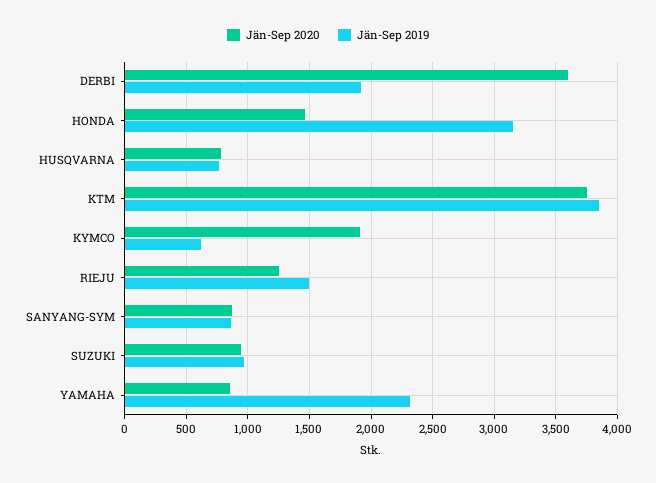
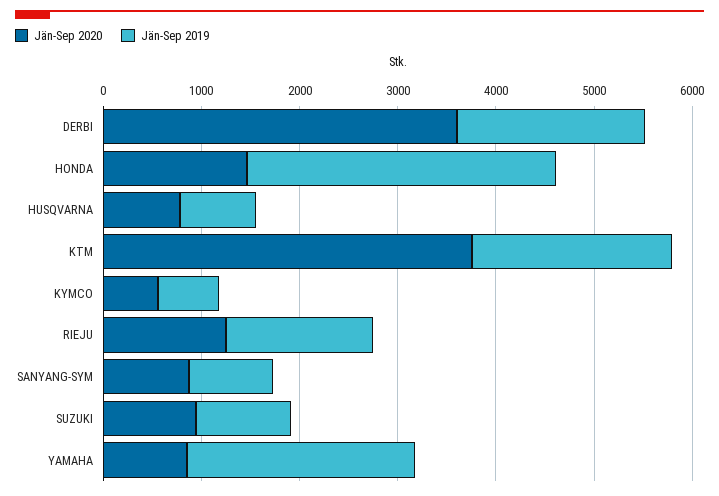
Jän-Sep 2019, KTM: 3850 -> 2000
Jän-Sep 2020, KYMCO: 1900 -> 600

